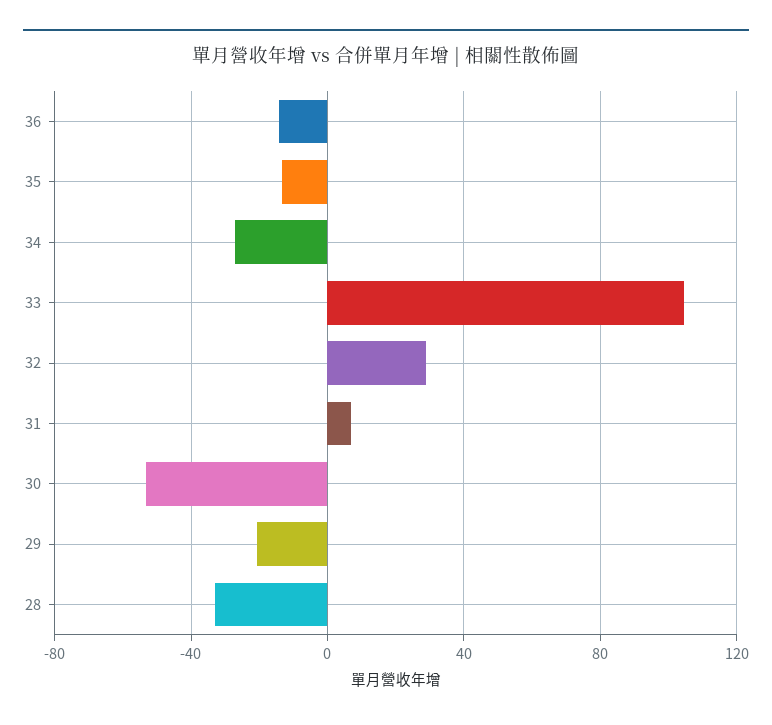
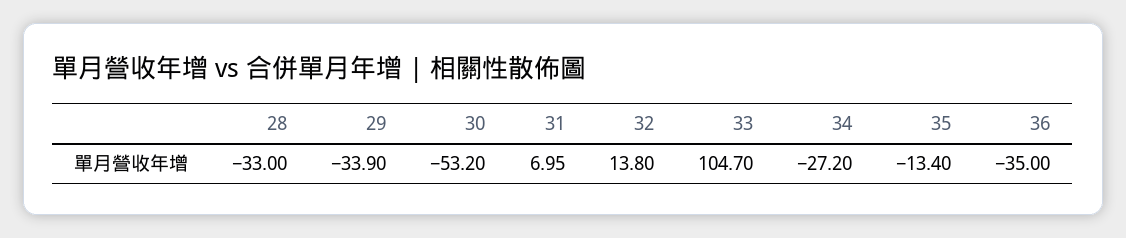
36: -15 -> -35
32: 30 -> 13.8
29: -20 -> -33.9

